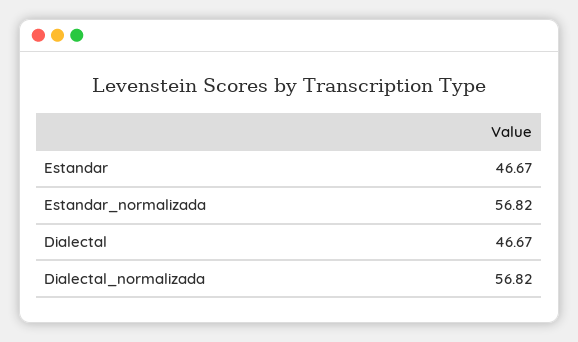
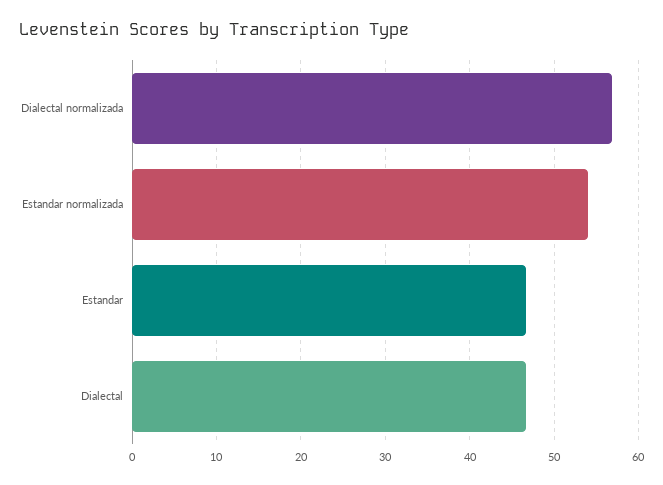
Estandar_normalizada: 56.82 -> 54

